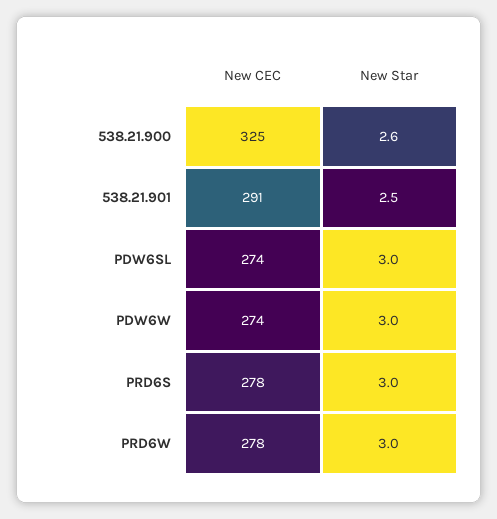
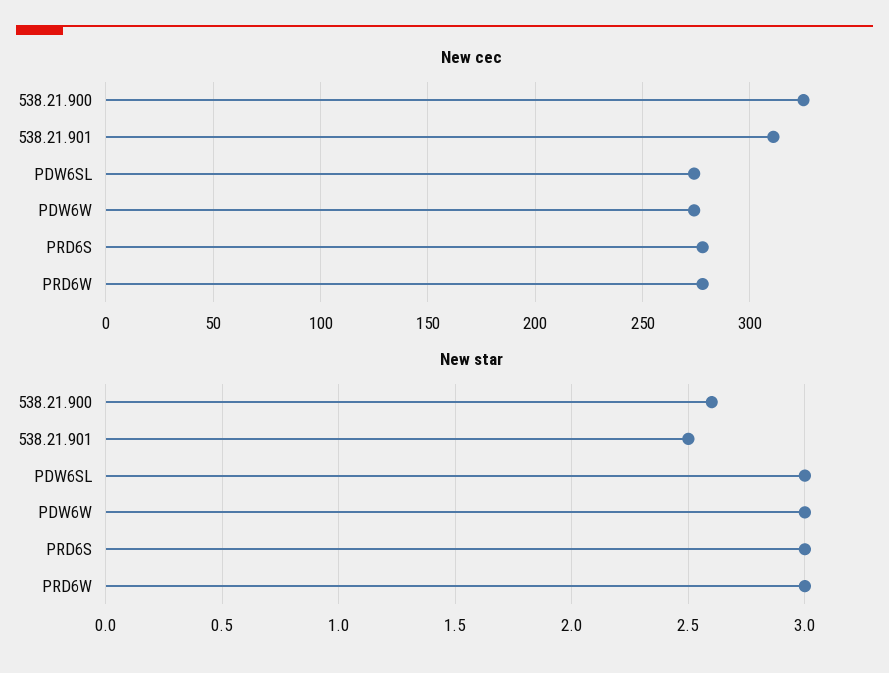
New CEC, 538.21.901: 291 -> 310

